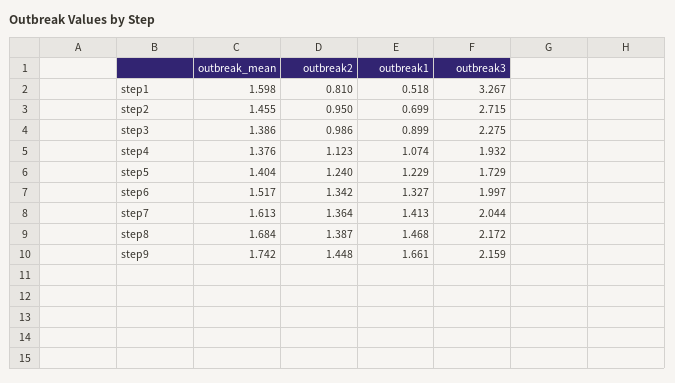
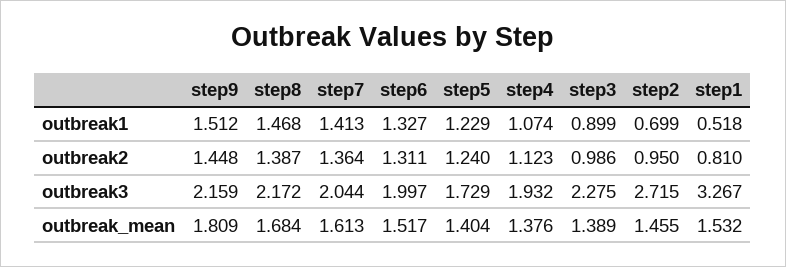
outbreak_mean, step1: 1.598 -> 1.532
outbreak_mean, step3: 1.386 -> 1.389
outbreak2, step6: 1.342 -> 1.311
outbreak_mean, step9: 1.742 -> 1.809
outbreak1, step9: 1.661 -> 1.512

